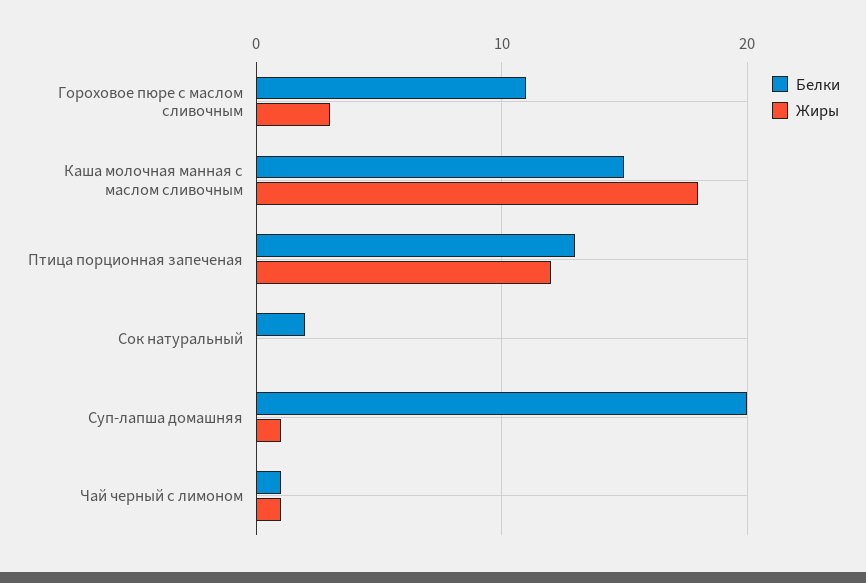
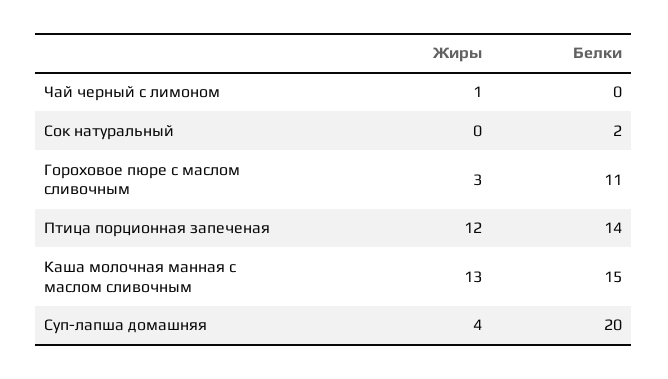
Жиры, Каша молочная манная с маслом сливочным: 18 -> 13
Белки, Птица порционная запеченая: 13 -> 14
Жиры, Суп-лапша домашняя: 1 -> 4
Белки, Чай черный с лимоном: 1 -> 0

